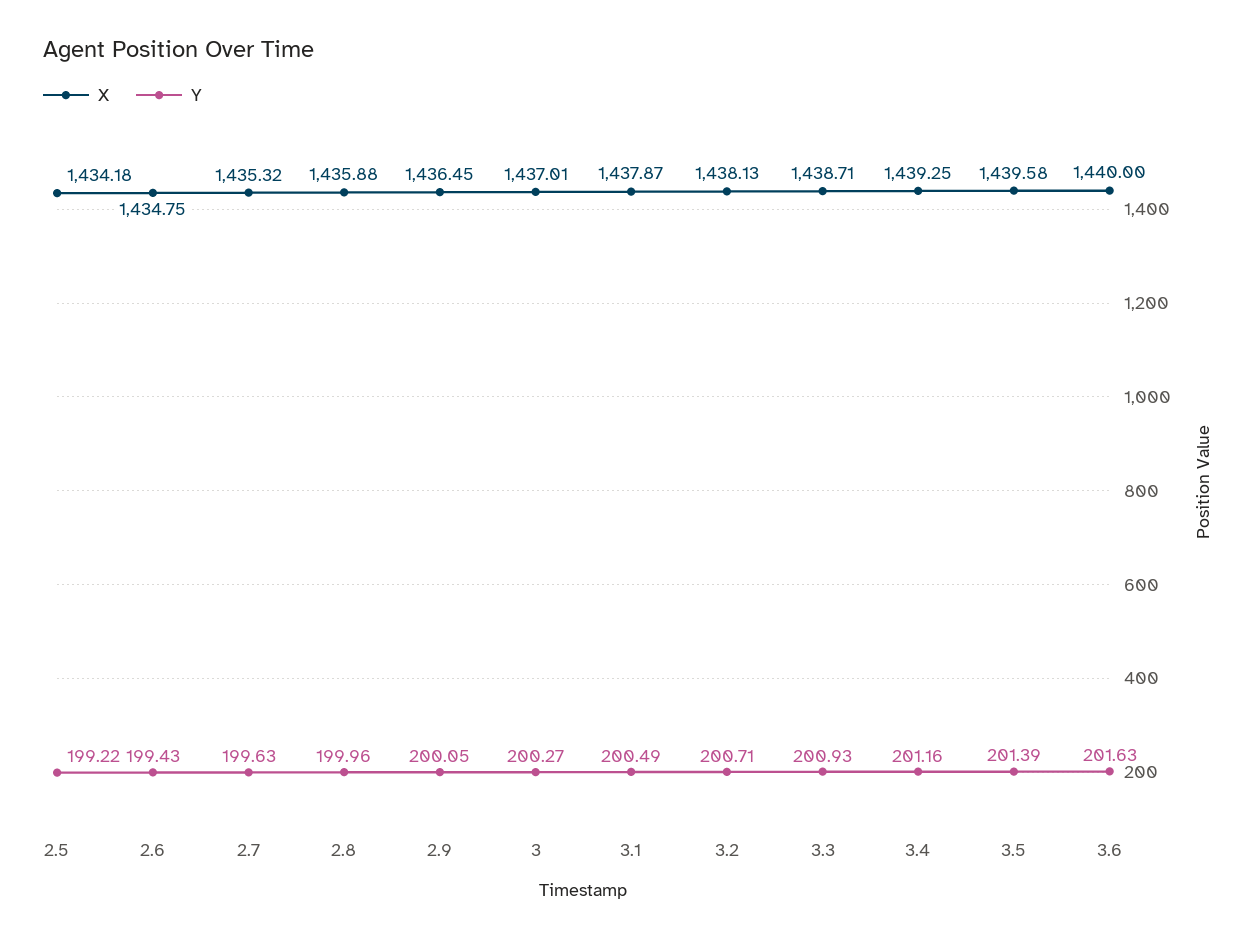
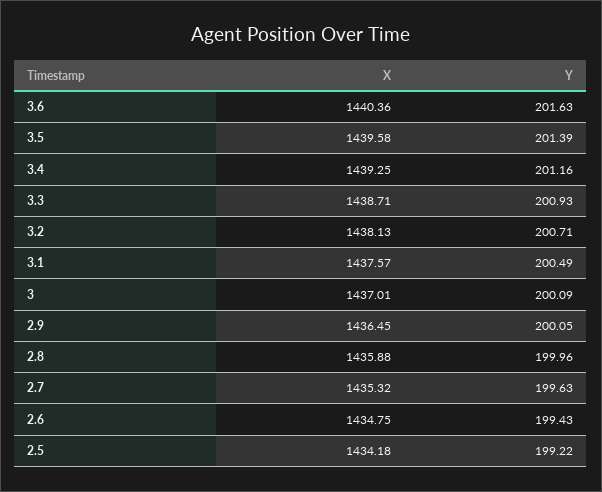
Y, 3: 200.27 -> 200.09
X, 3.1: 1437.87 -> 1437.57
X, 3.6: 1440 -> 1440.36

